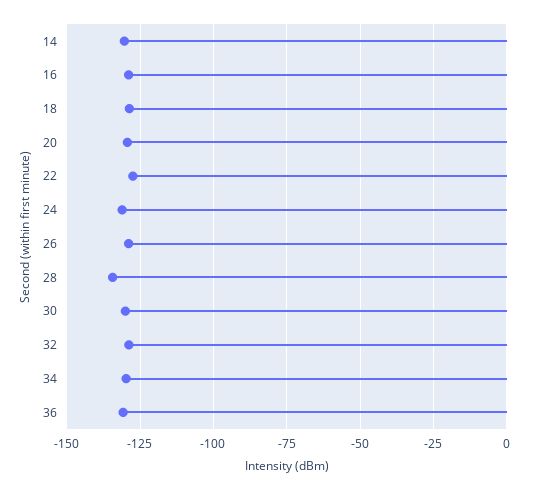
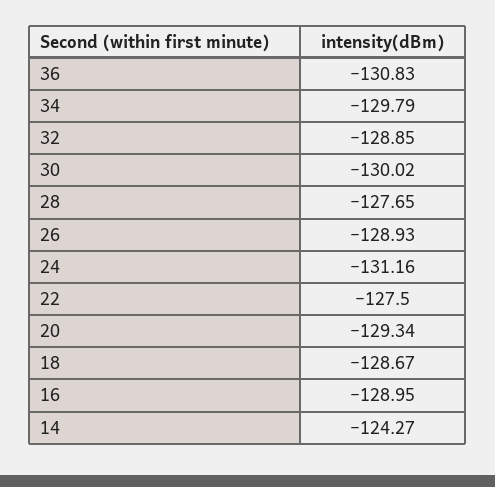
14: -130 -> -124.27
28: -135 -> -127.65

